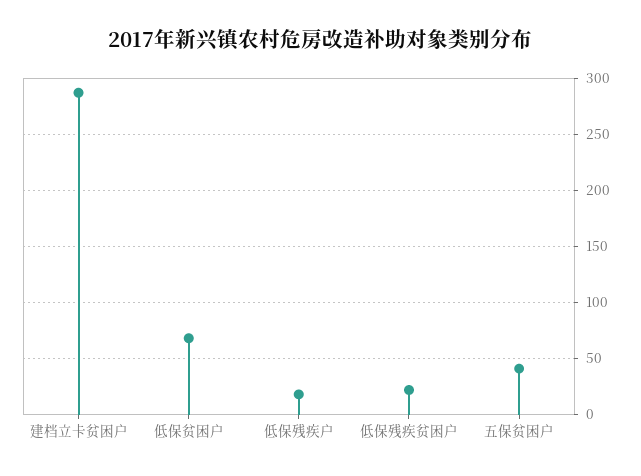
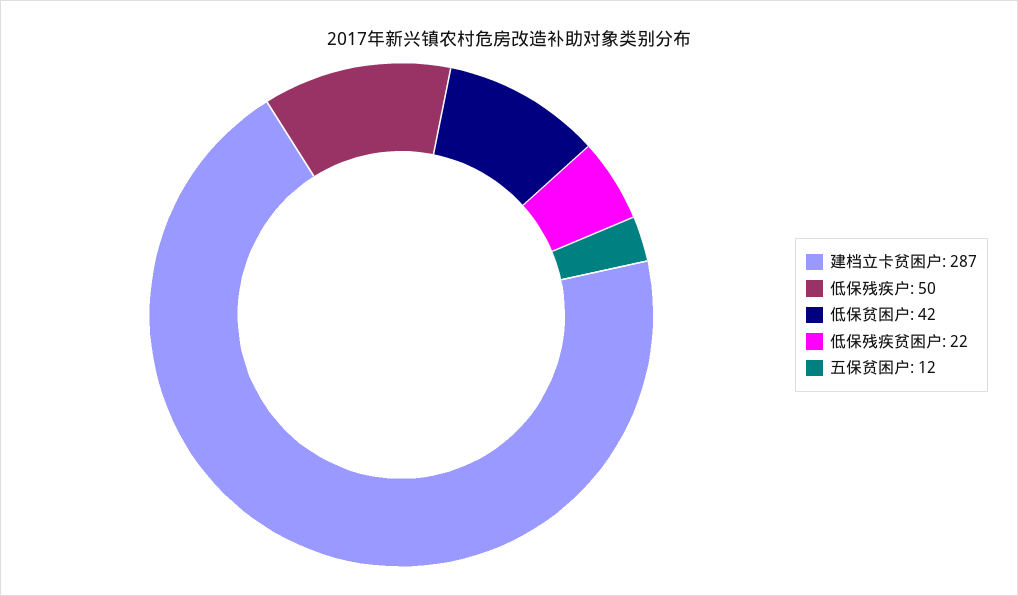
低保贫困户: 70 -> 42
低保残疾户: 20 -> 50
五保贫困户: 40 -> 12

